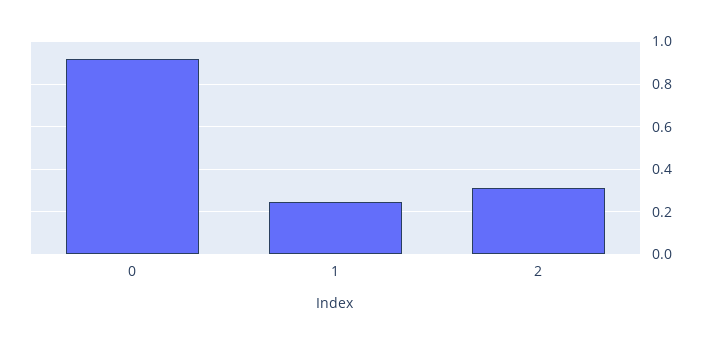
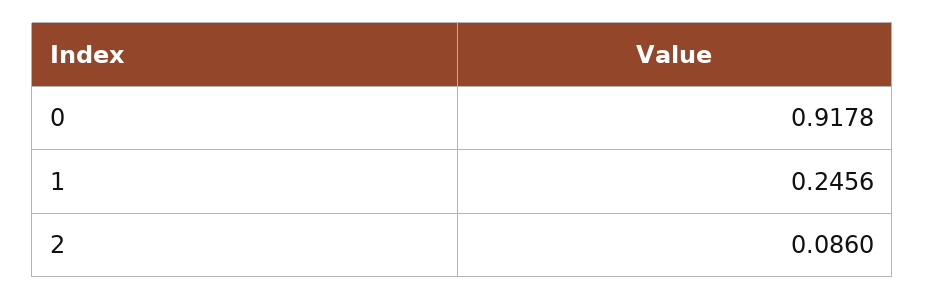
2: 0.3 -> 0.086

